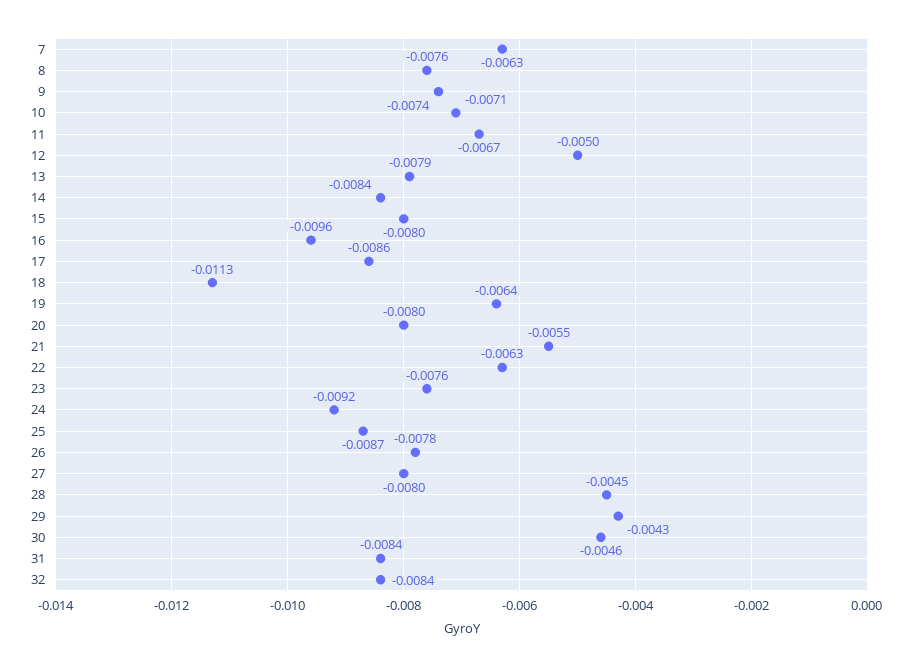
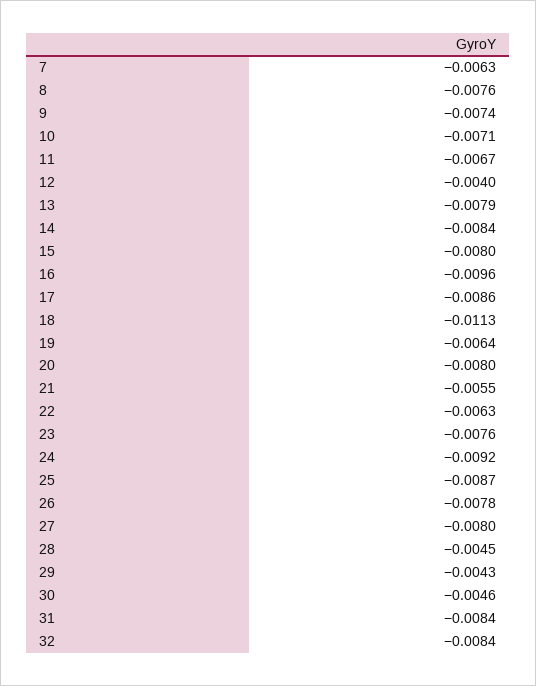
12: -0.005 -> -0.004

